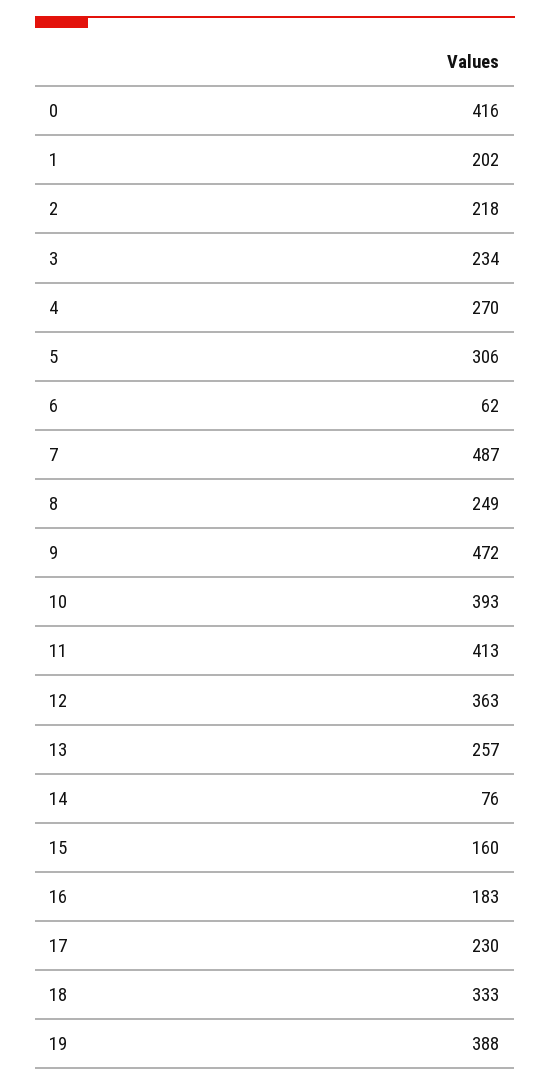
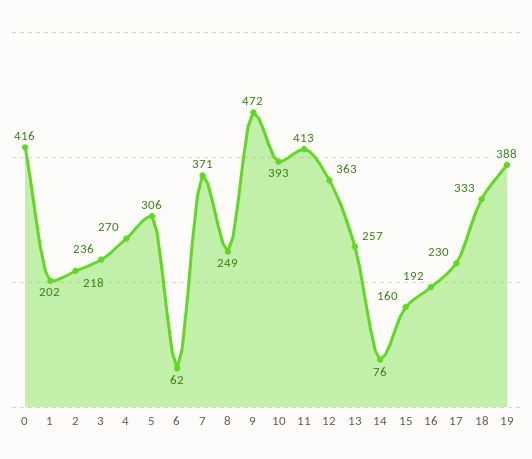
3: 234 -> 236
7: 487 -> 371
16: 183 -> 192

